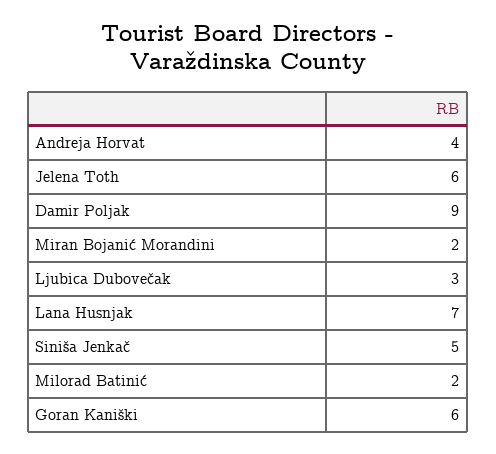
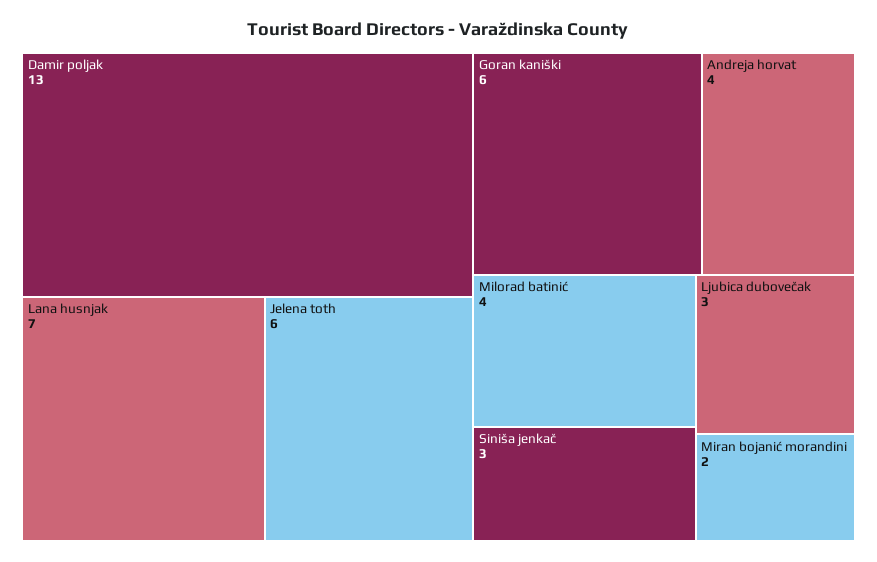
Damir Poljak: 9 -> 13
Siniša Jenkač: 5 -> 3
Milorad Batinić: 2 -> 4

